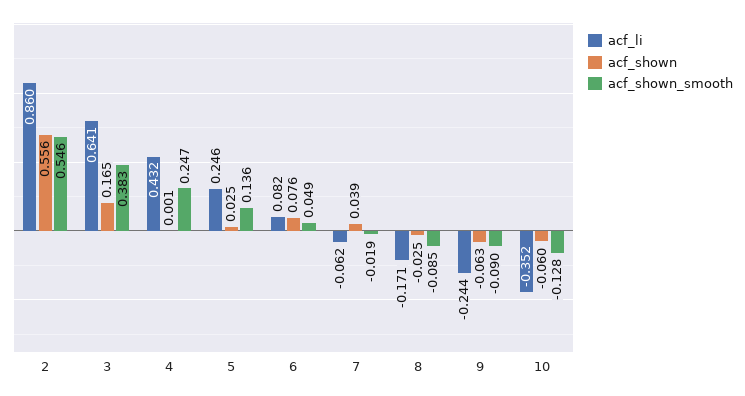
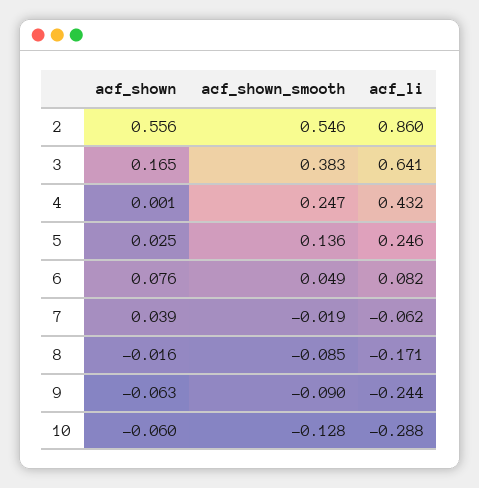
acf_shown, 8: -0.025 -> -0.016
acf_li, 10: -0.352 -> -0.288

